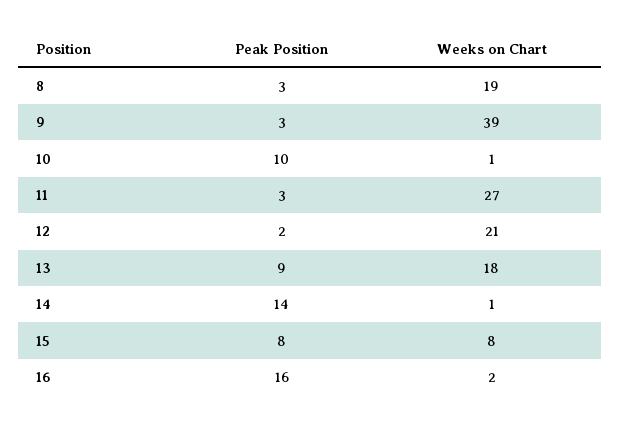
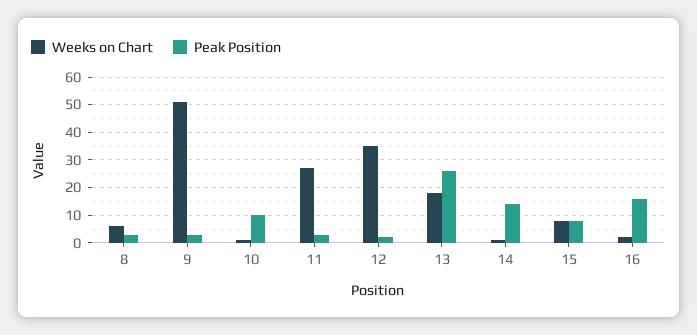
Weeks on Chart, 8: 19 -> 5
Weeks on Chart, 9: 39 -> 50
Weeks on Chart, 12: 21 -> 35
Peak Position, 13: 9 -> 25

